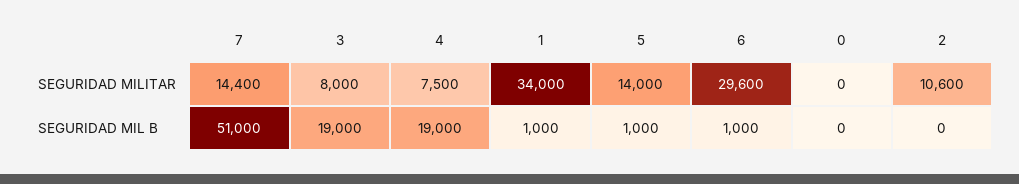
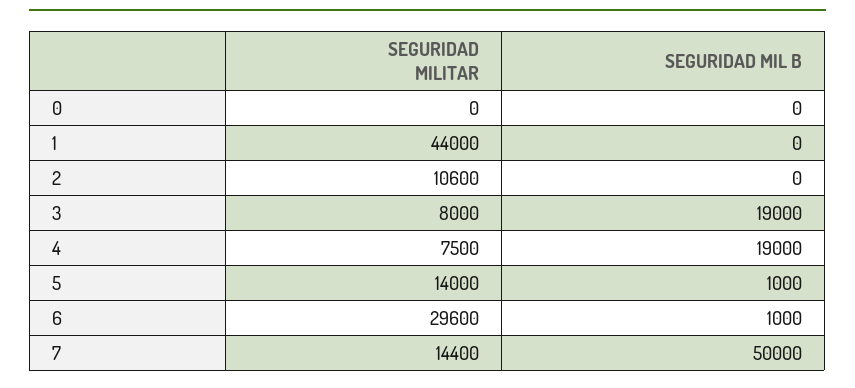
1, SEGURIDAD MILITAR: 34000 -> 44000
7, SEGURIDAD MIL B: 51000 -> 50000
1, SEGURIDAD MIL B: 1000 -> 0

